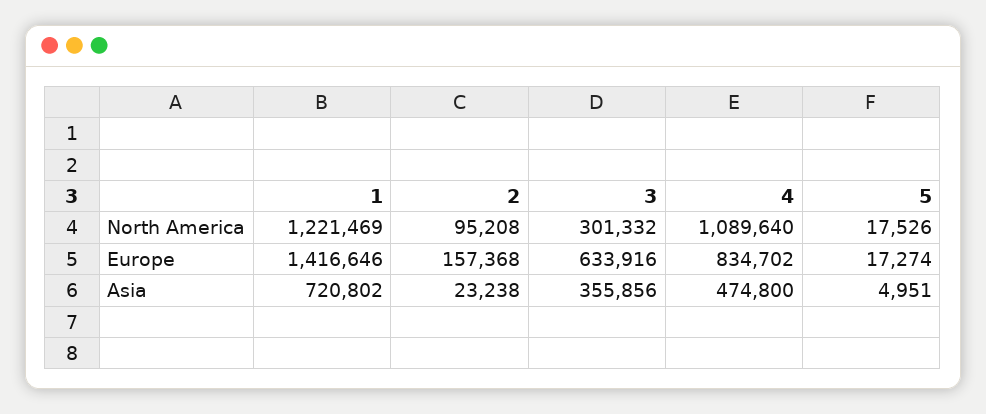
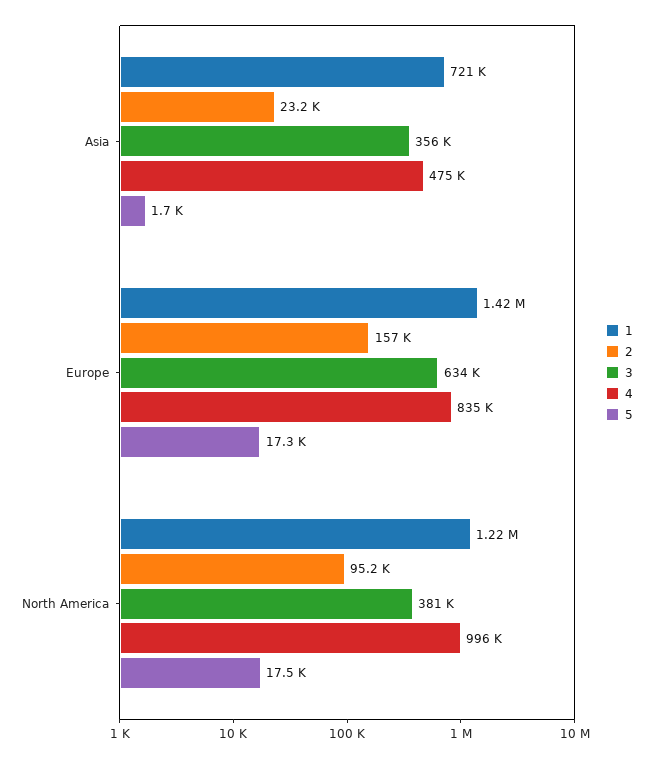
3, North America: 301332 -> 381000
4, North America: 1089640 -> 996000
5, Asia: 4951 -> 1700

